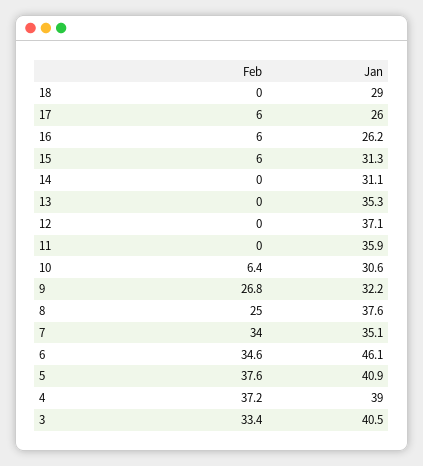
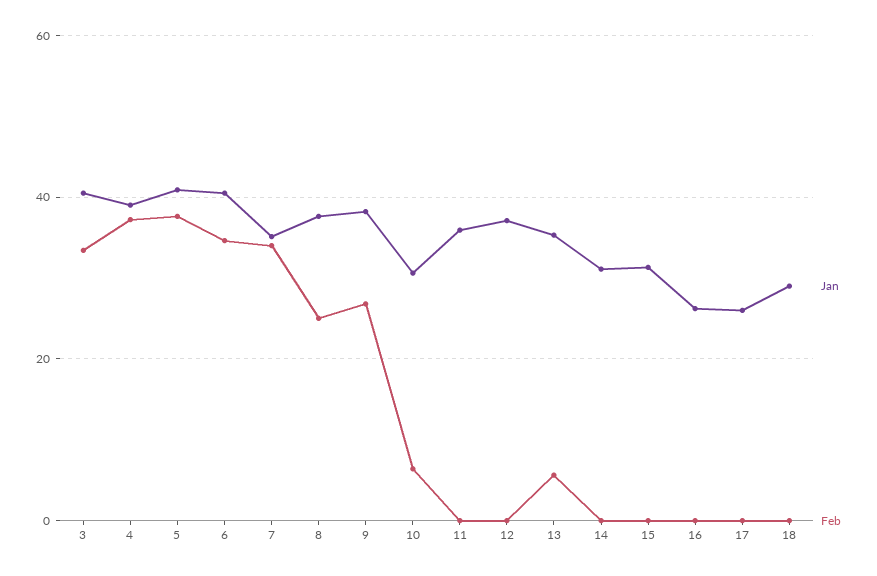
Feb, 17: 6 -> 0
Feb, 16: 6 -> 0
Feb, 15: 6 -> 0
Feb, 13: 0 -> 6
Jan, 9: 32.2 -> 38
Jan, 6: 46.1 -> 40

